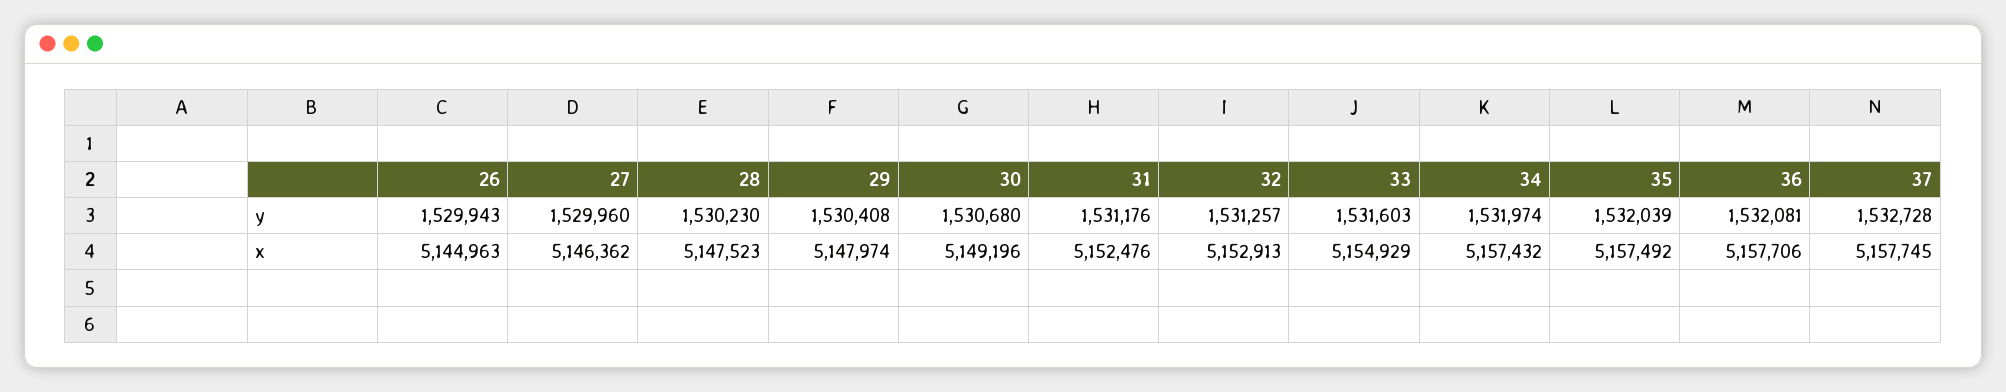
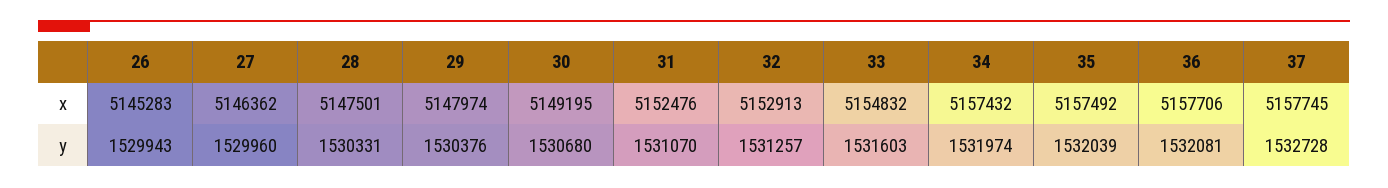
28, y: 1530230 -> 1530331
29, y: 1530408 -> 1530376
31, y: 1531176 -> 1531070
26, x: 5144963 -> 5145283
28, x: 5147523 -> 5147501
30, x: 5149196 -> 5149195
33, x: 5154929 -> 5154832

